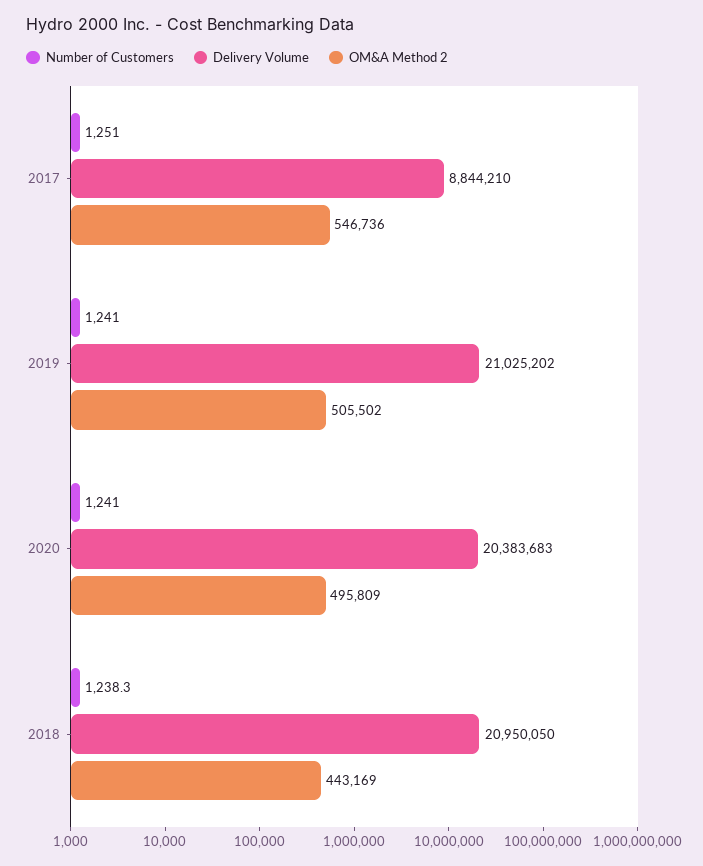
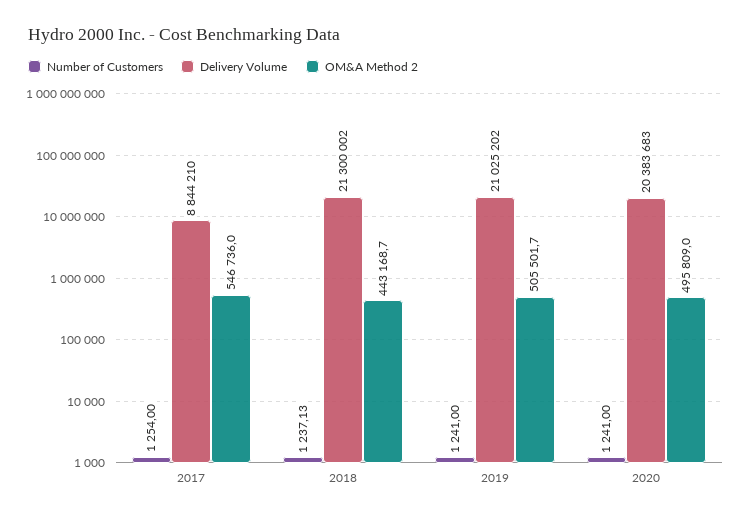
Number of Customers, 2017: 1251 -> 1254
Number of Customers, 2018: 1238.3 -> 1237.13
Delivery Volume, 2018: 20950050 -> 21300002

